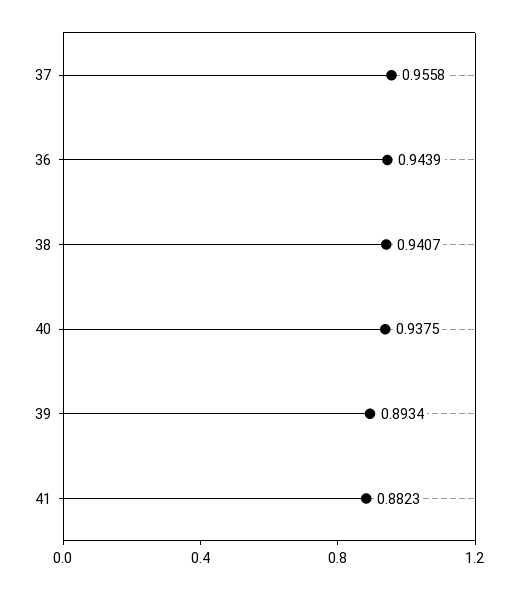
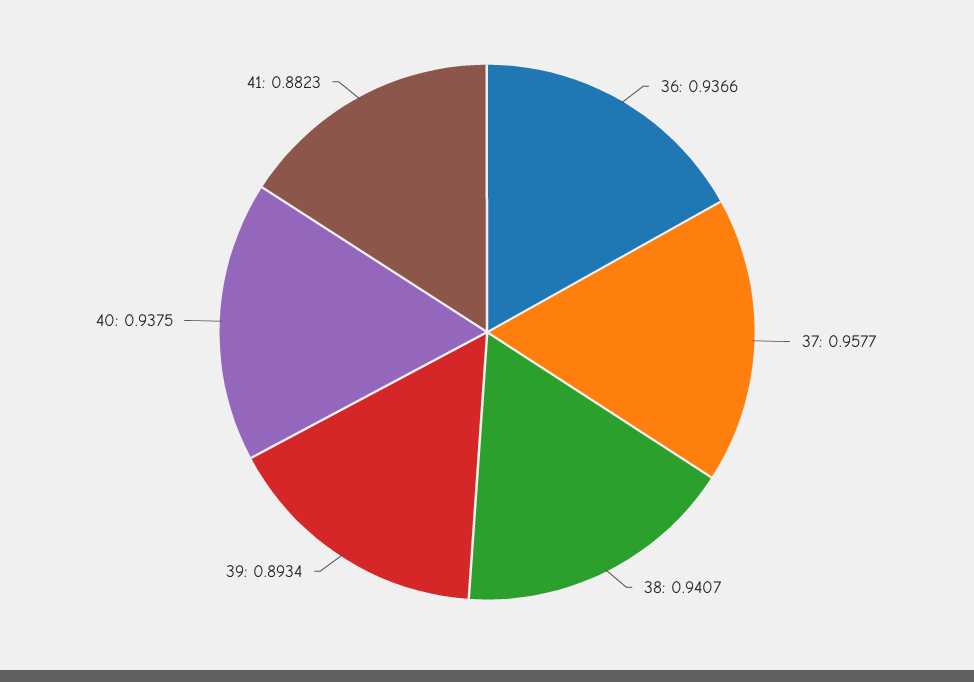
37: 0.9558 -> 0.9577
36: 0.9439 -> 0.9366

